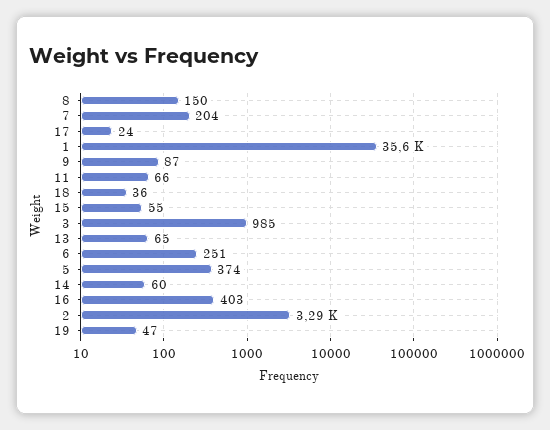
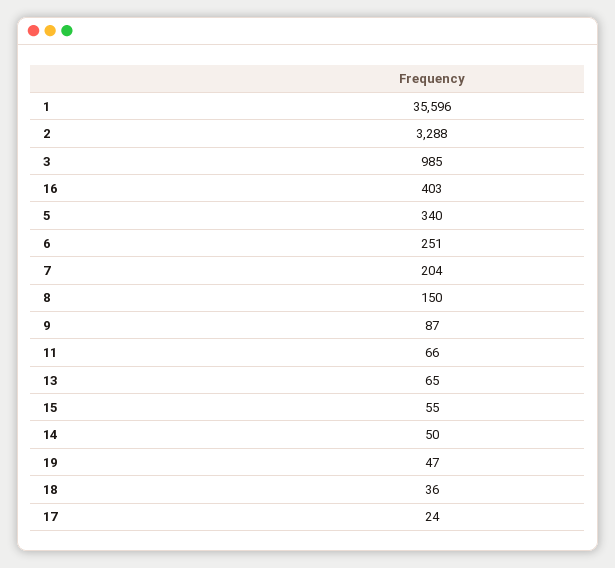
5: 374 -> 340
14: 60 -> 50

